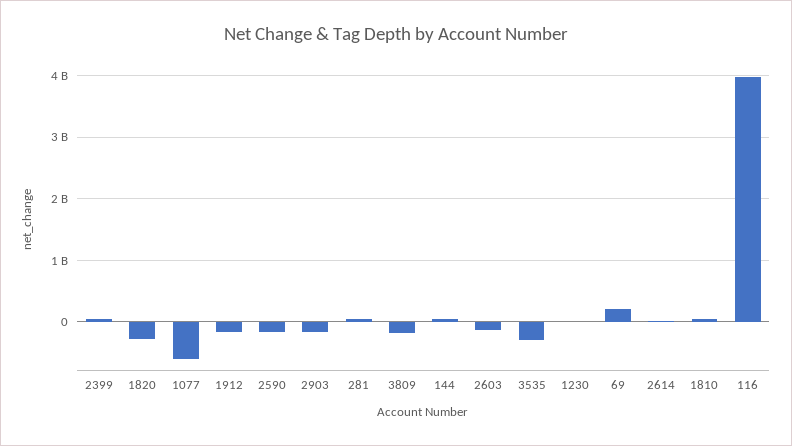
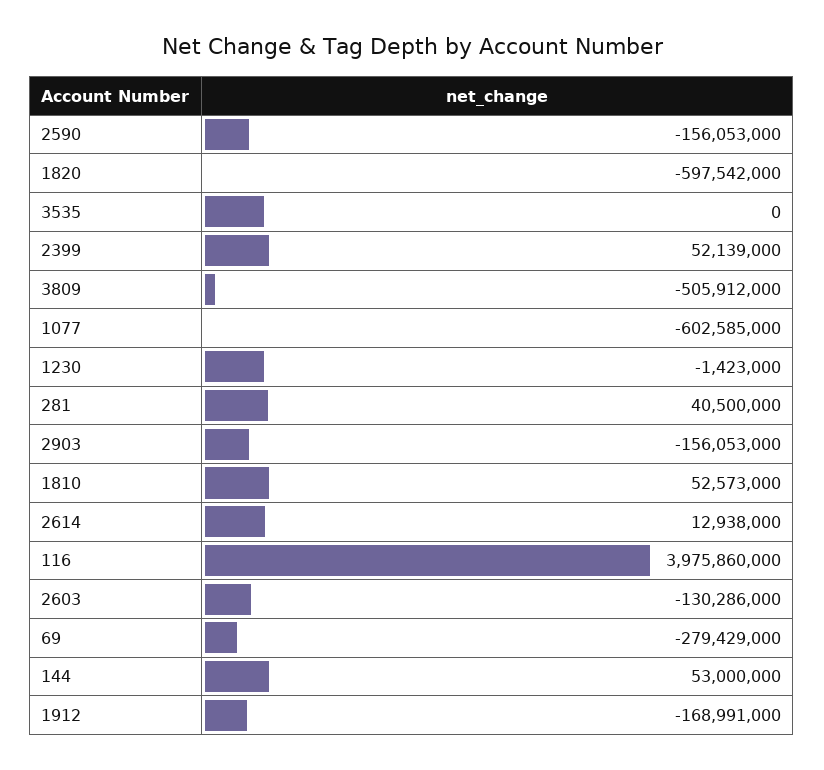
1820: -300000000 -> -597542000
3809: -200000000 -> -505912000
3535: -300000000 -> 0
69: 200000000 -> -279429000

